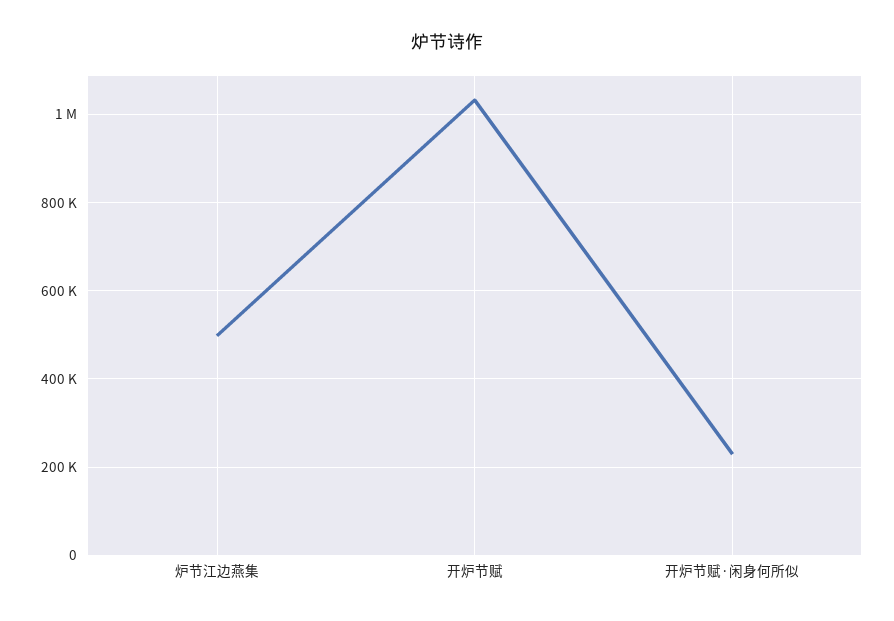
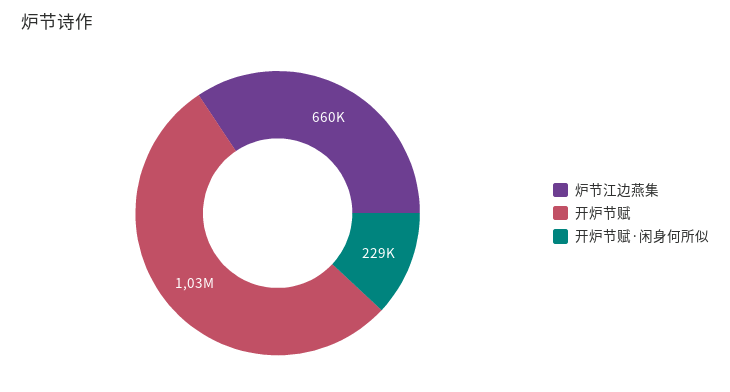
炉节江边燕集: 500000 -> 660000

